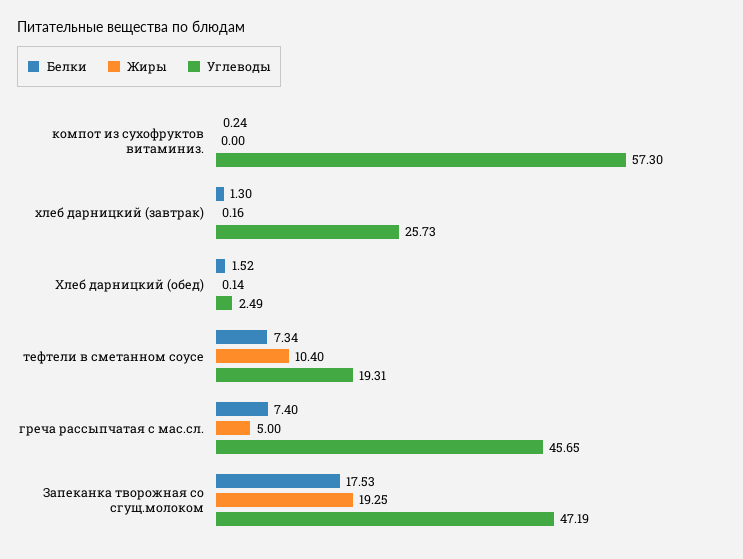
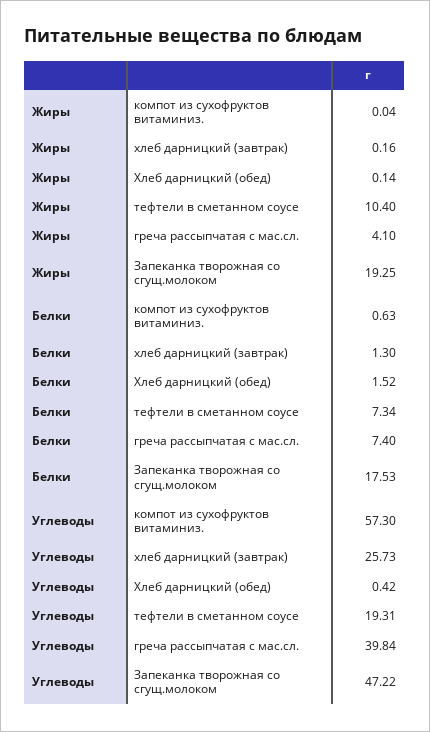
Белки, компот из сухофруктов витаминиз.: 0.24 -> 0.63
Жиры, компот из сухофруктов витаминиз.: 0 -> 0.04
Углеводы, Хлеб дарницкий (обед): 2.49 -> 0.42
Жиры, греча рассыпчатая с мас.сл.: 5 -> 4.1
Углеводы, греча рассыпчатая с мас.сл.: 45.65 -> 39.84
Углеводы, Запеканка творожная со сгущ.молоком: 47.19 -> 47.22

